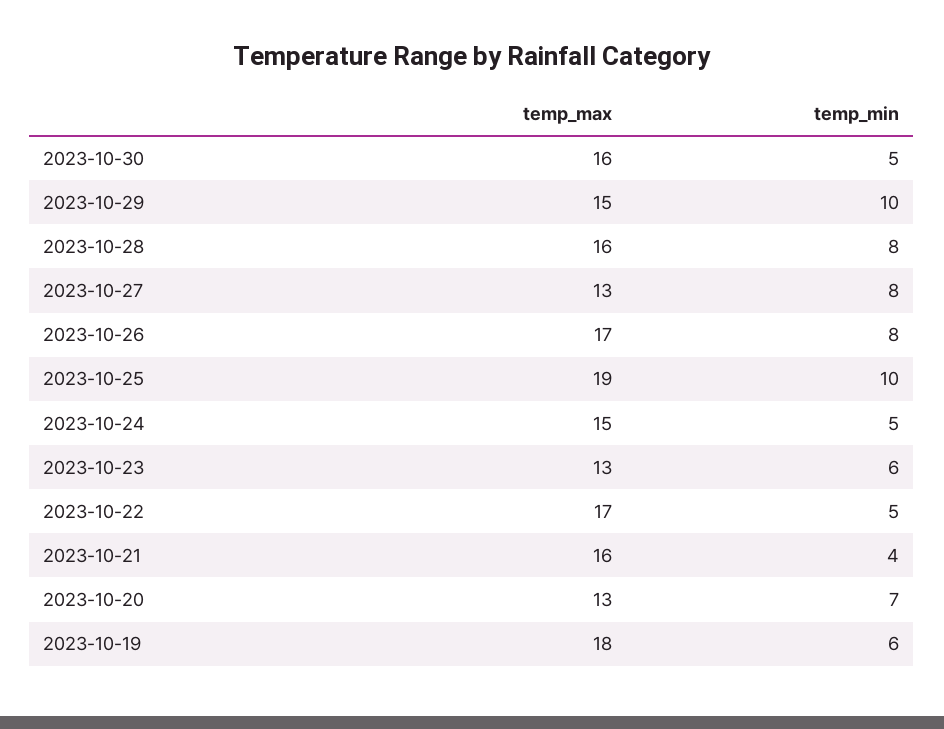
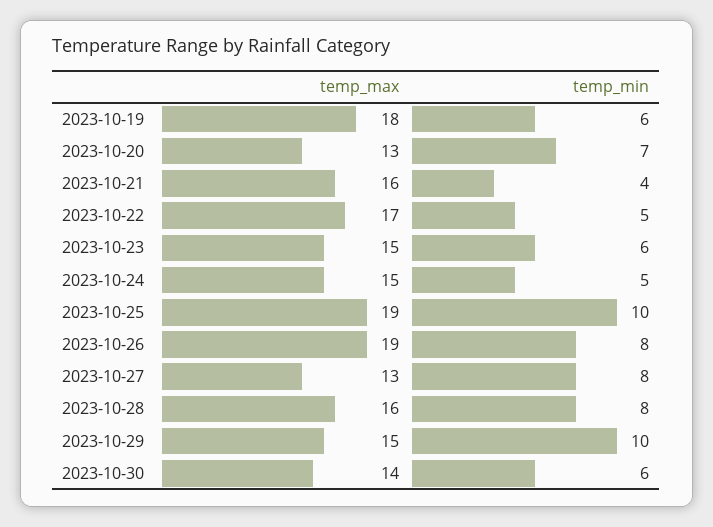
temp_max, 2023-10-30: 16 -> 14
temp_min, 2023-10-30: 5 -> 6
temp_max, 2023-10-26: 17 -> 19
temp_max, 2023-10-23: 13 -> 15

